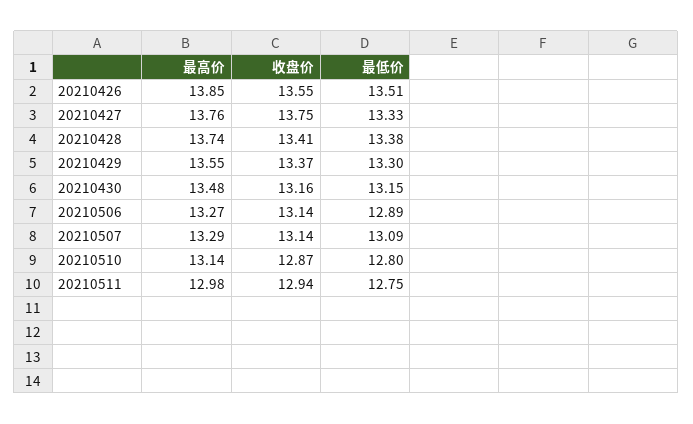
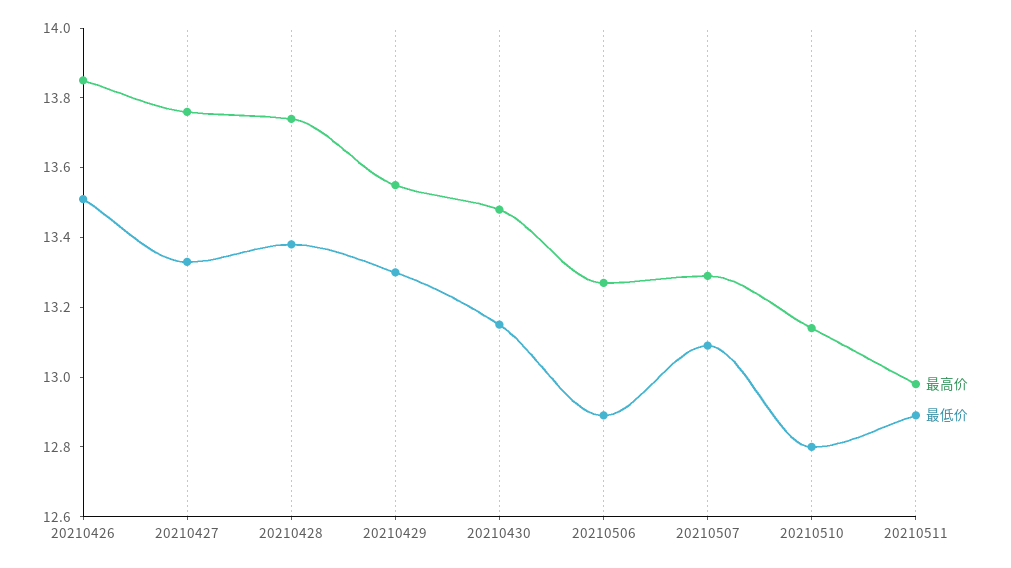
收盘价, 20210426: 13.55 -> none
收盘价, 20210427: 13.75 -> none
收盘价, 20210428: 13.41 -> none
收盘价, 20210429: 13.37 -> none
收盘价, 20210430: 13.16 -> none
收盘价, 20210506: 13.14 -> none
收盘价, 20210507: 13.14 -> none
收盘价, 20210510: 12.87 -> none
收盘价, 20210511: 12.94 -> none
最低价, 20210511: 12.75 -> 12.9

